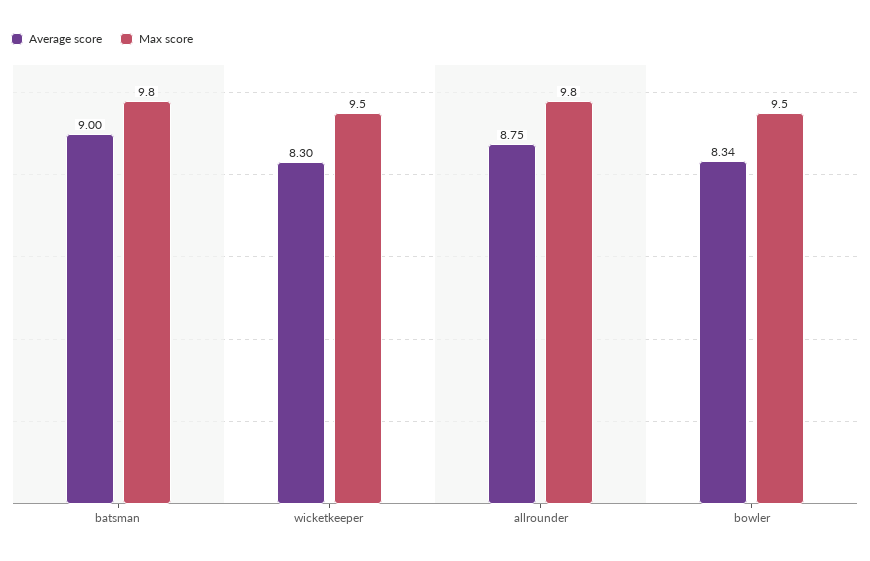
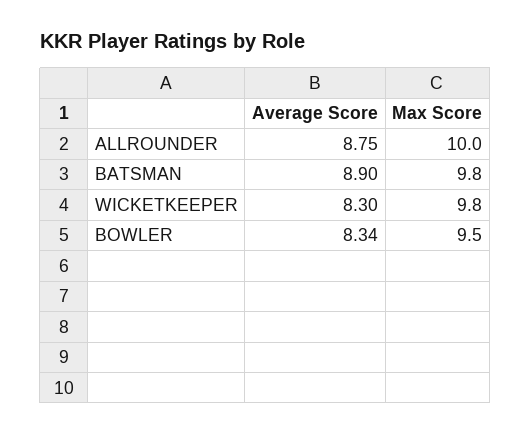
Average score, batsman: 9 -> 8.9
Max score, wicketkeeper: 9.5 -> 9.8
Max score, allrounder: 9.8 -> 10

